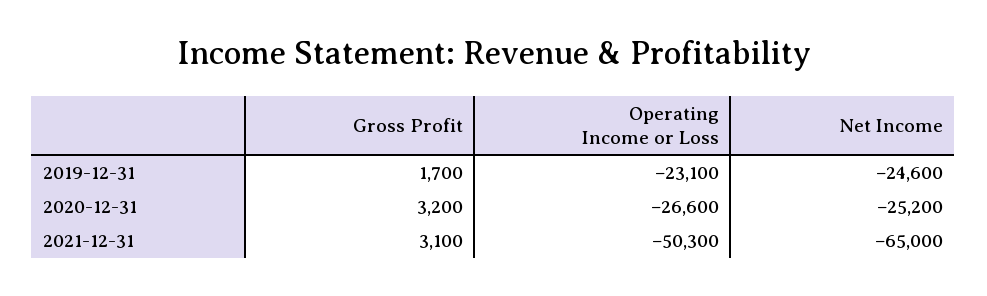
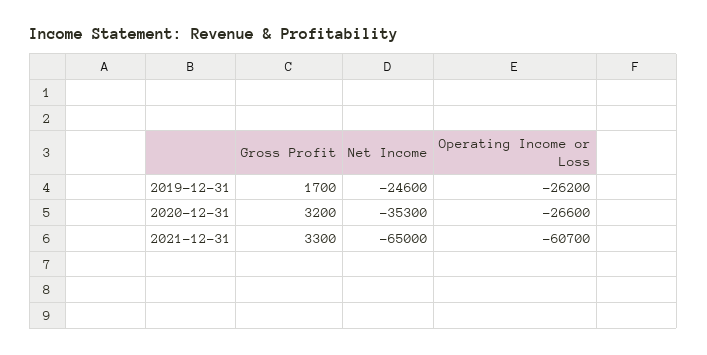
Operating Income or Loss, 2019-12-31: -23100 -> -26200
Net Income, 2020-12-31: -25200 -> -35300
Gross Profit, 2021-12-31: 3100 -> 3300
Operating Income or Loss, 2021-12-31: -50300 -> -60700

